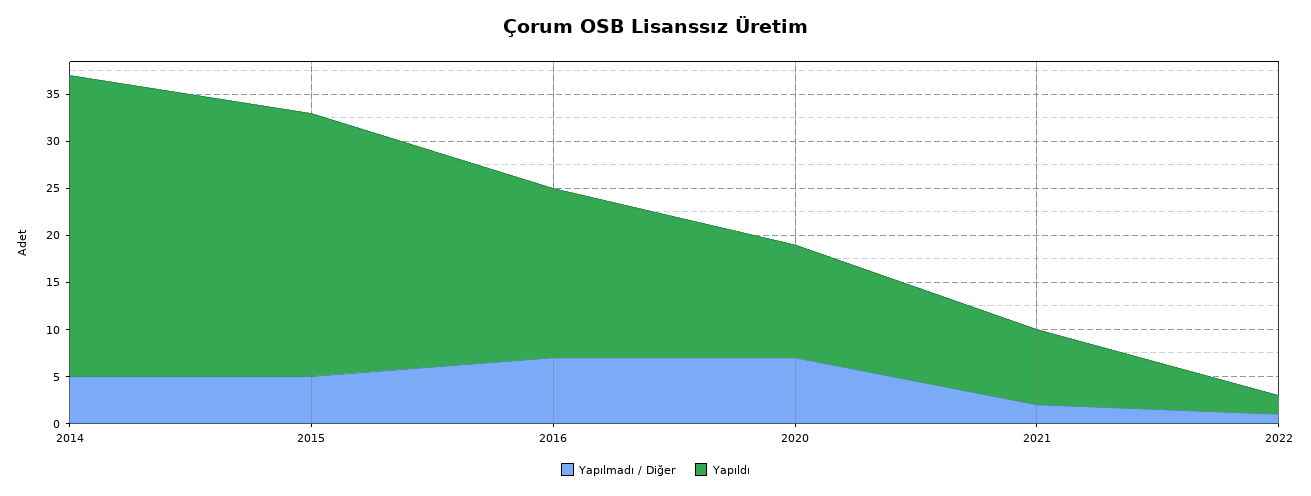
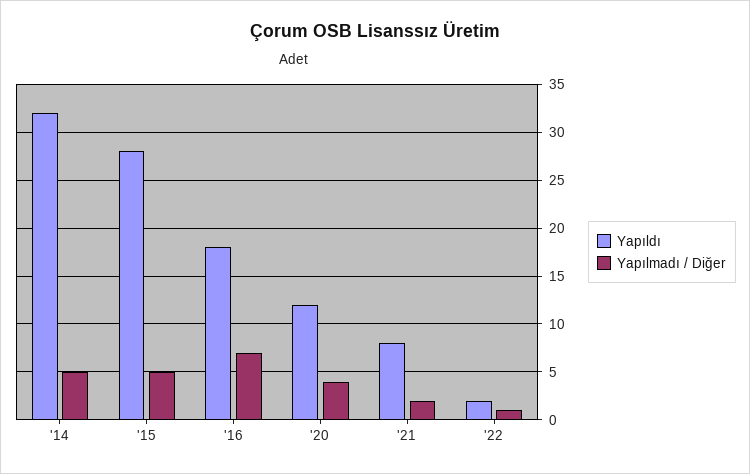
Yapılmadı / Diğer, 2020: 7 -> 4

